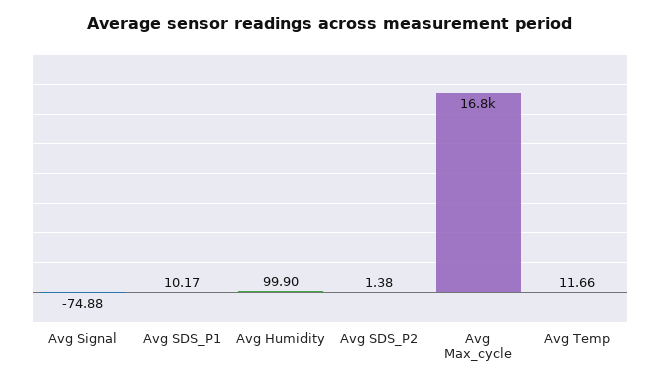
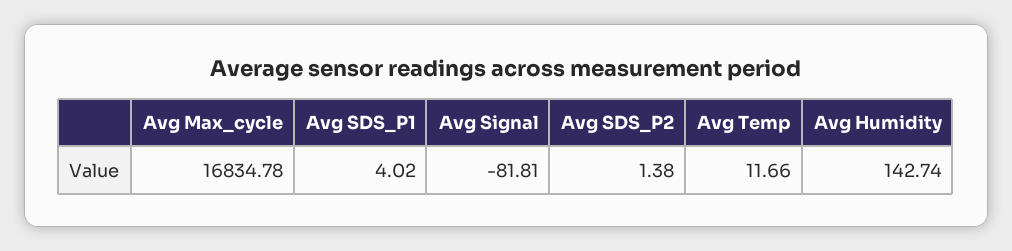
Avg Signal: -74.88 -> -81.81
Avg SDS_P1: 10.17 -> 4.02
Avg Humidity: 99.9 -> 142.74

